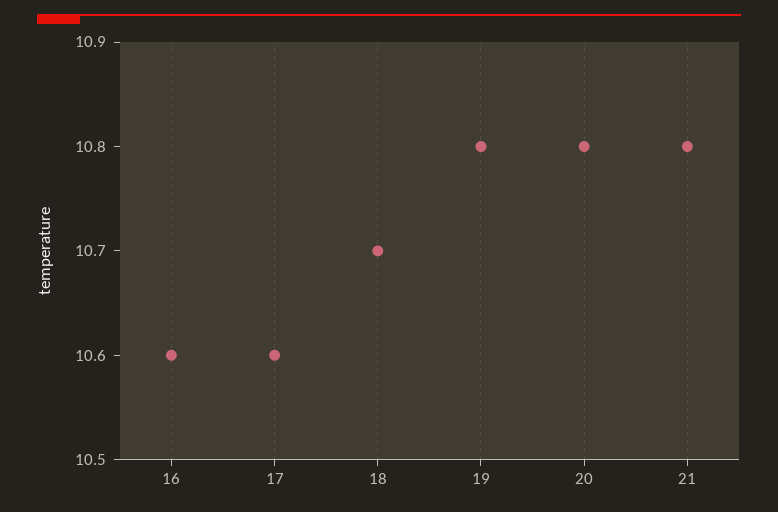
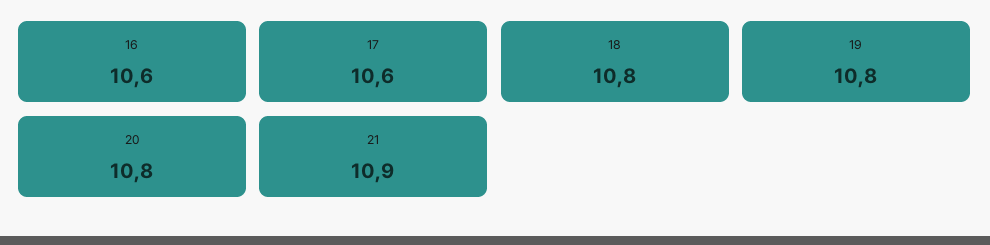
18: 10.7 -> 10.8
21: 10.8 -> 10.9

